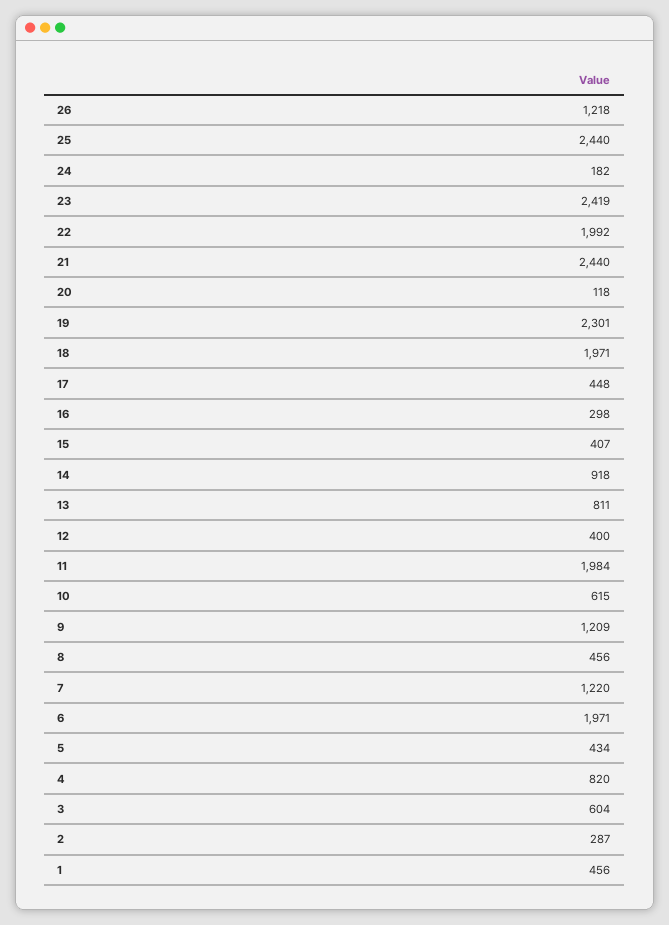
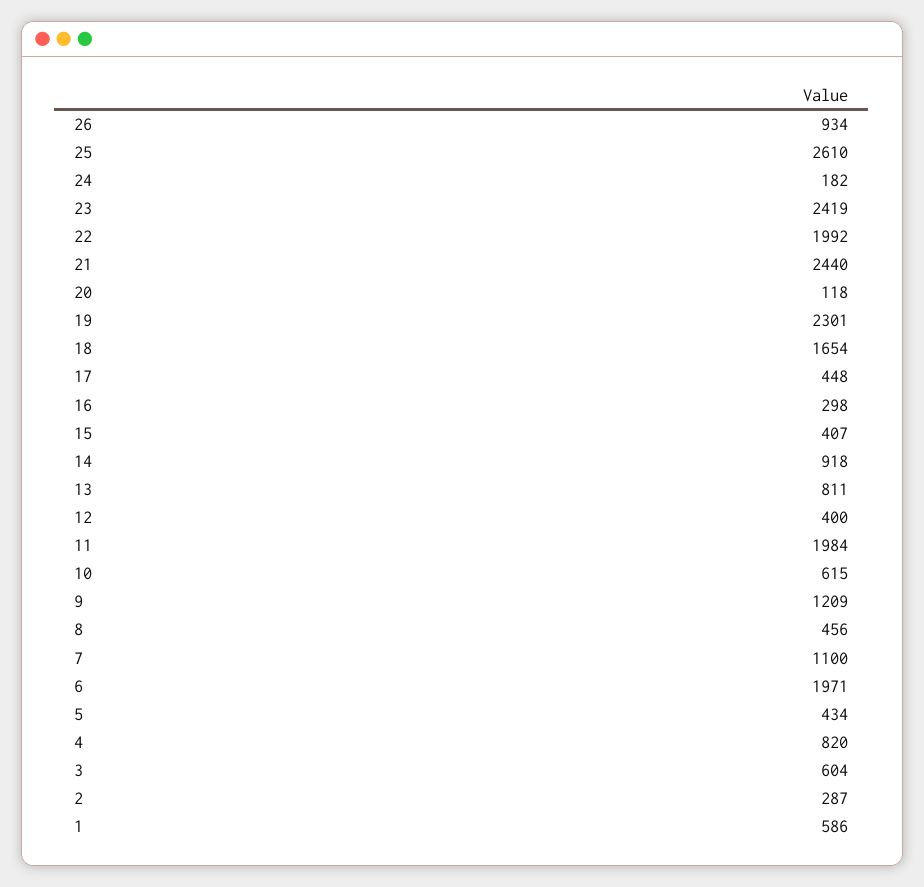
26: 1218 -> 934
25: 2440 -> 2610
18: 1971 -> 1654
7: 1220 -> 1100
1: 456 -> 586

